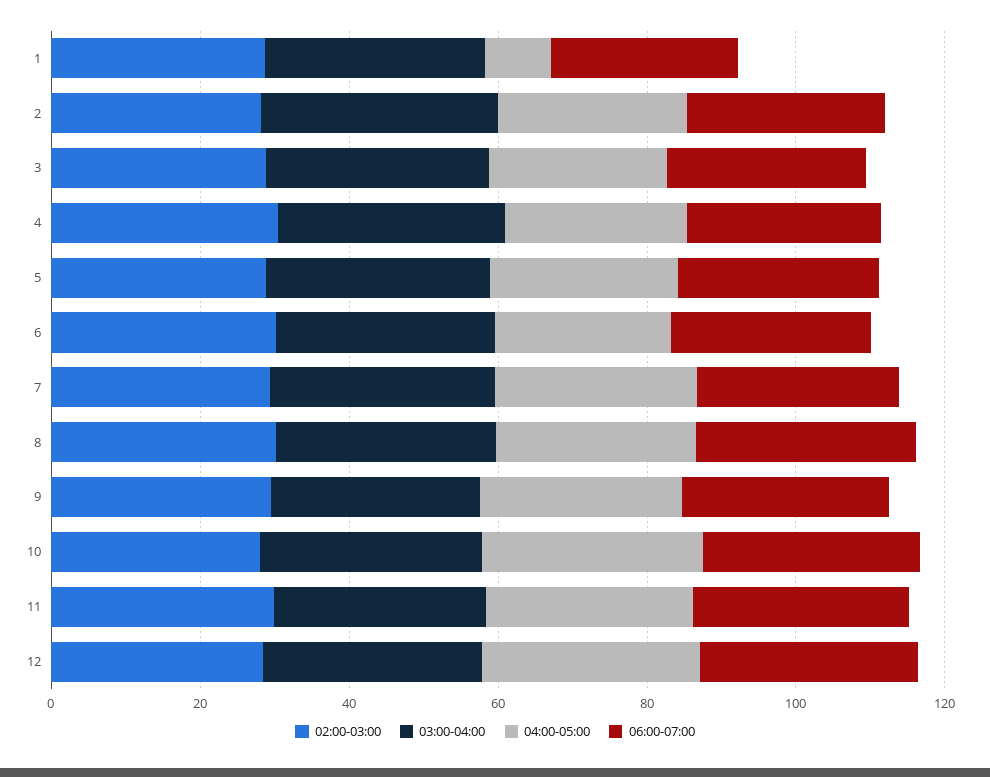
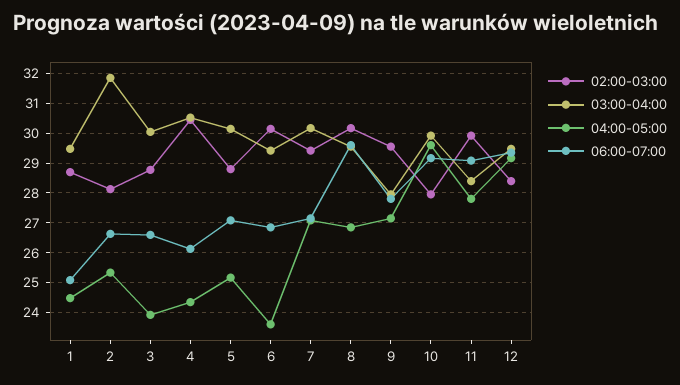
04:00-05:00, 1: 10 -> 24.5

